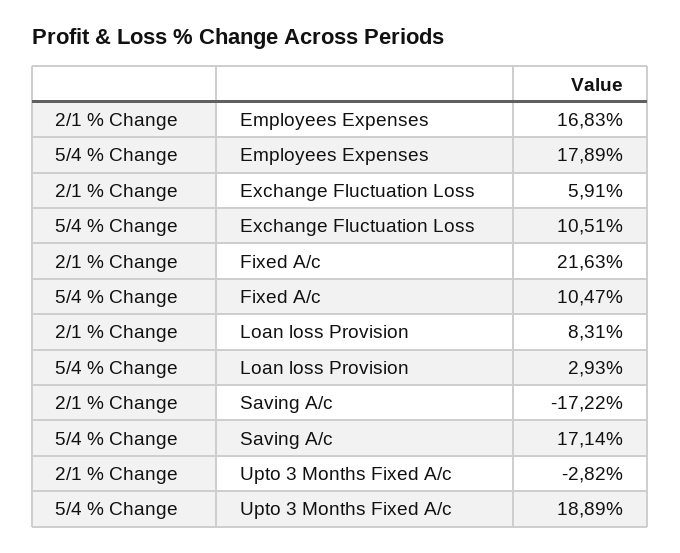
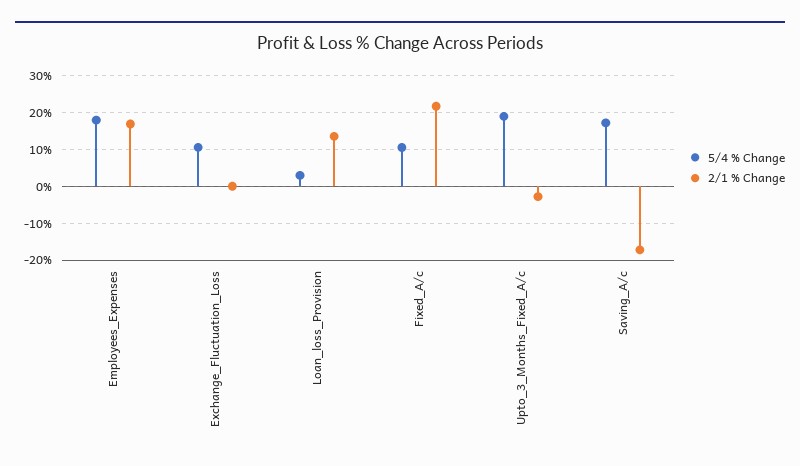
2/1 % Change, Exchange Fluctuation Loss: 5.91 -> 0
2/1 % Change, Loan loss Provision: 8.31 -> 14

